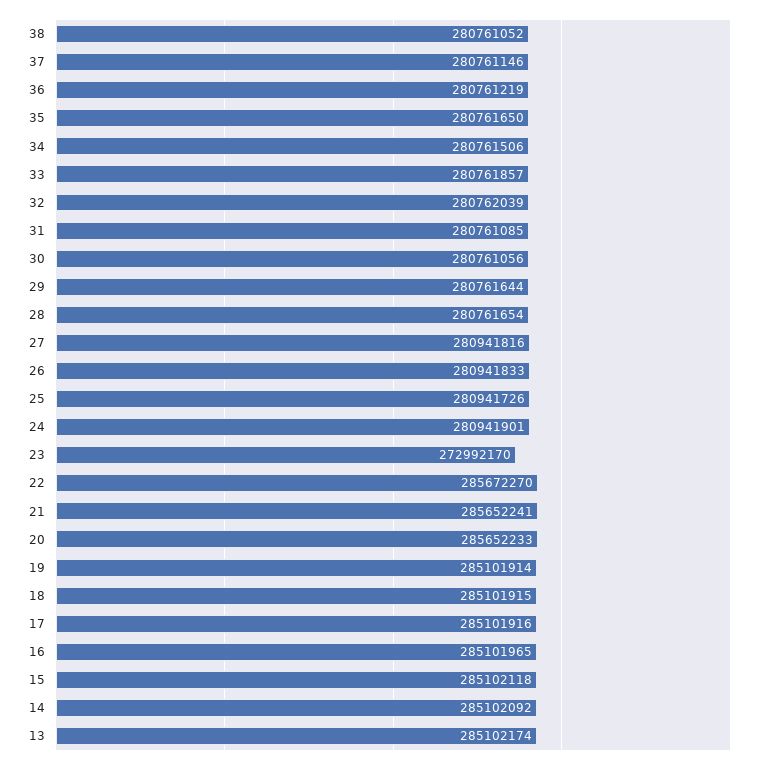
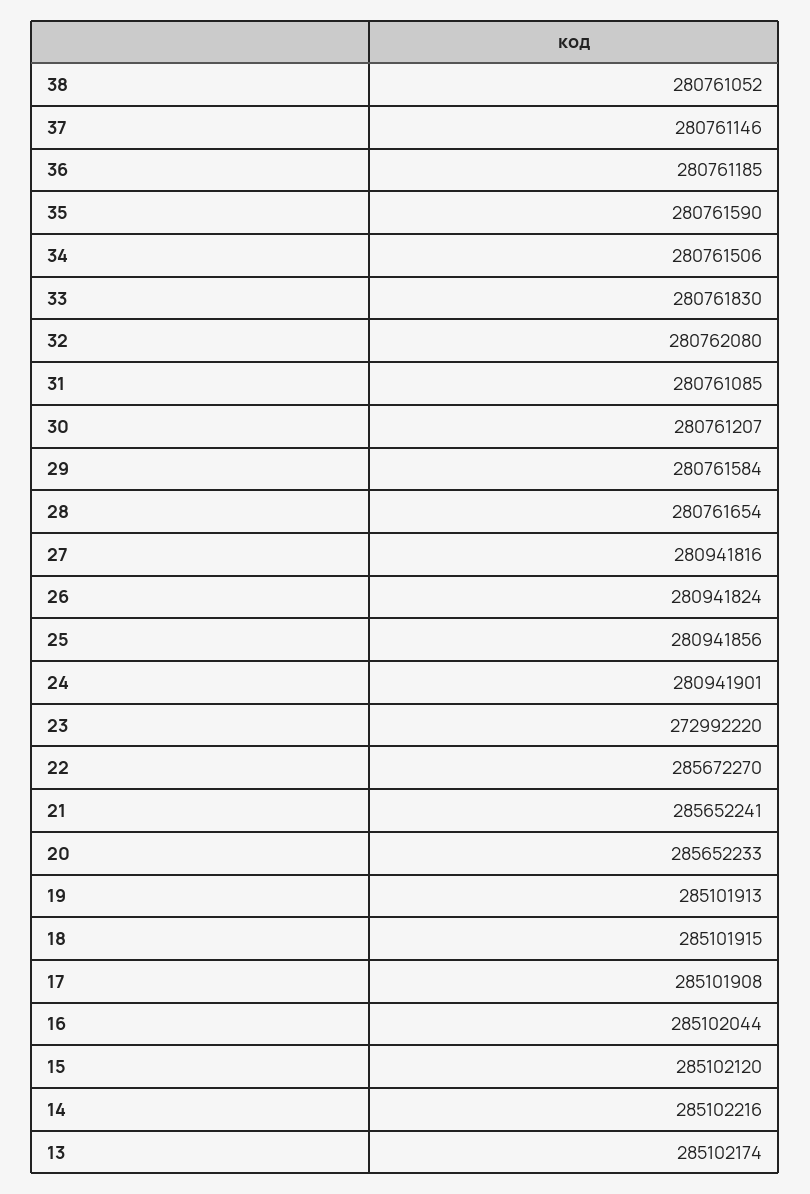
36: 280761219 -> 280761185
35: 280761650 -> 280761590
33: 280761857 -> 280761830
32: 280762039 -> 280762080
30: 280761056 -> 280761207
29: 280761644 -> 280761584
26: 280941833 -> 280941824
25: 280941726 -> 280941856
23: 272992170 -> 272992220
19: 285101914 -> 285101913
17: 285101916 -> 285101908
16: 285101965 -> 285102044
15: 285102118 -> 285102120
14: 285102092 -> 285102216

